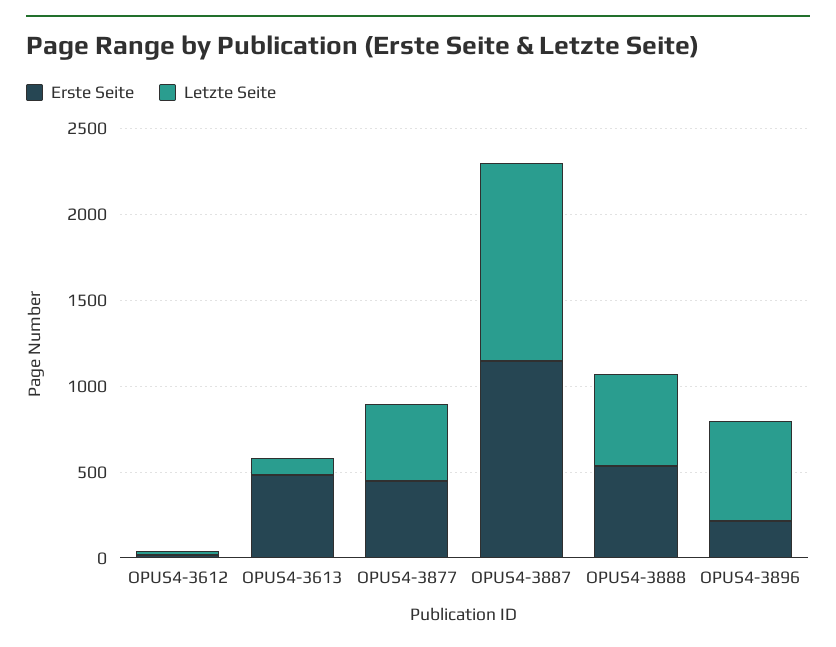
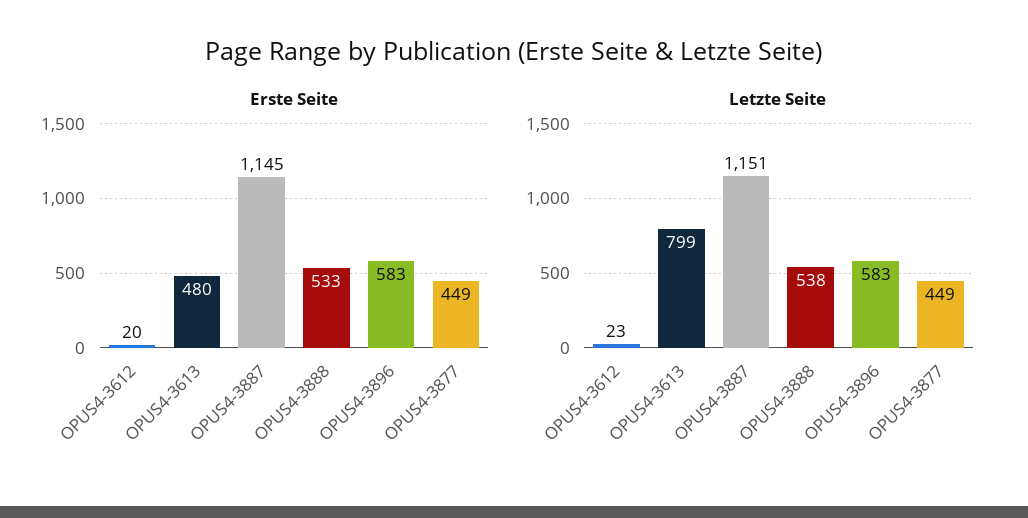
Letzte Seite, OPUS4-3613: 100 -> 799
Erste Seite, OPUS4-3896: 200 -> 583

